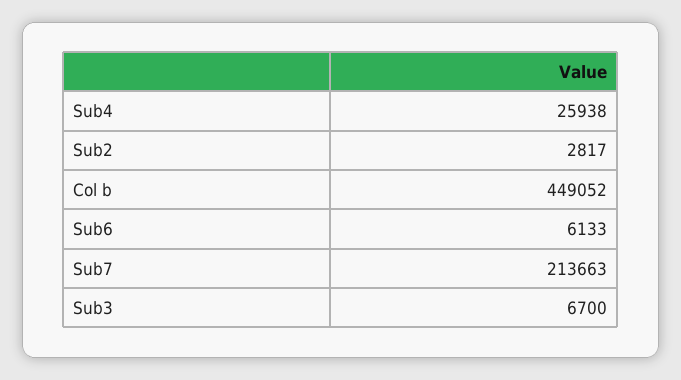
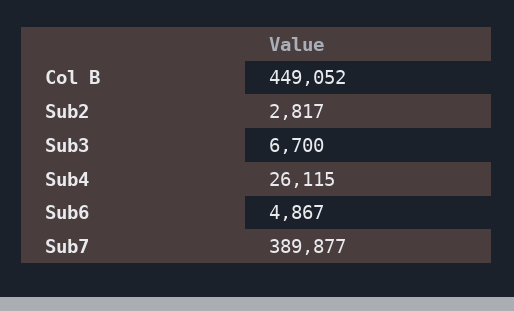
Sub4: 25938 -> 26115
Sub6: 6133 -> 4867
Sub7: 213663 -> 389877

